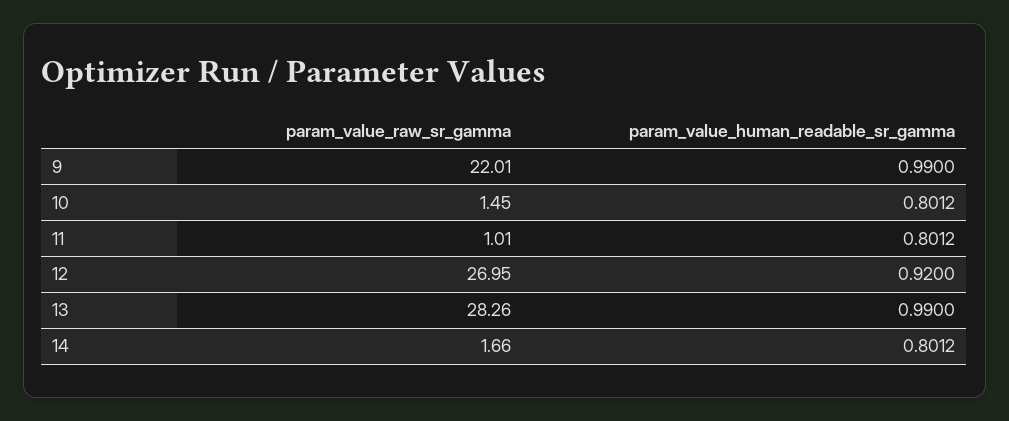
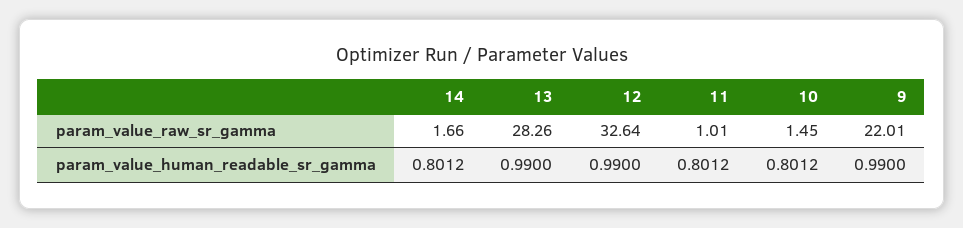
param_value_raw_sr_gamma, 12: 26.95 -> 32.64
param_value_human_readable_sr_gamma, 12: 0.92 -> 0.99

